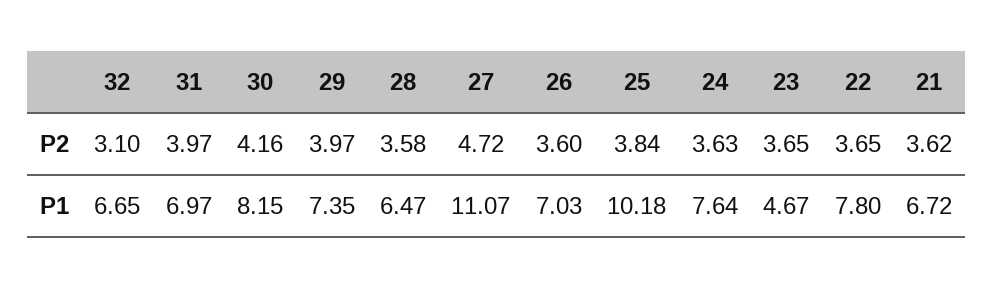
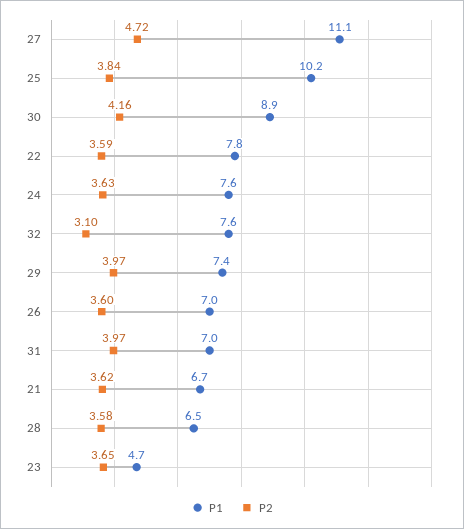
P2, 22: 3.65 -> 3.59
P1, 32: 6.65 -> 7.6
P1, 30: 8.15 -> 8.9

